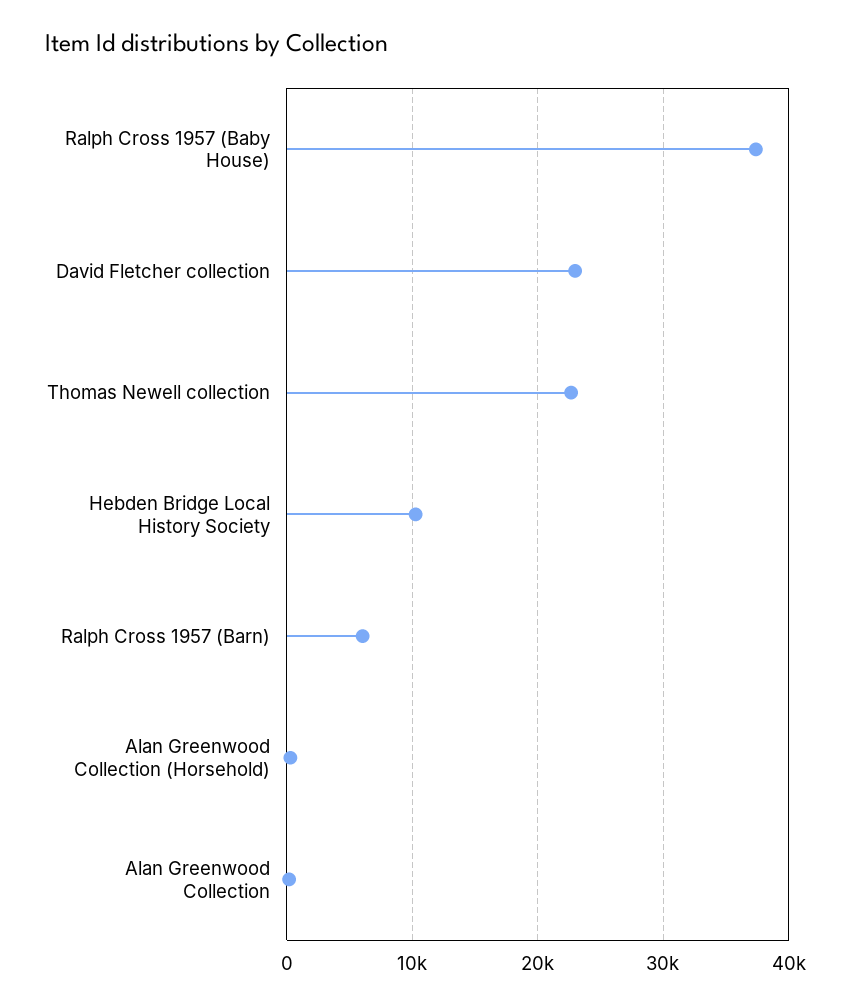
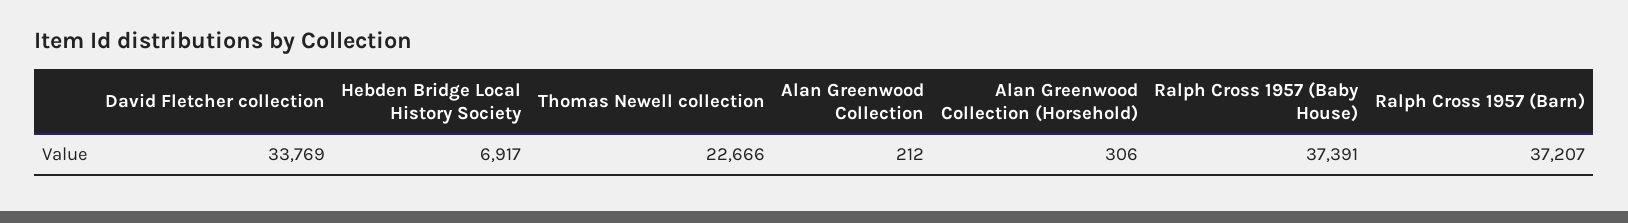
David Fletcher collection: 23000 -> 33769
Hebden Bridge Local History Society: 10000 -> 6917
Ralph Cross 1957 (Barn): 6000 -> 37207

